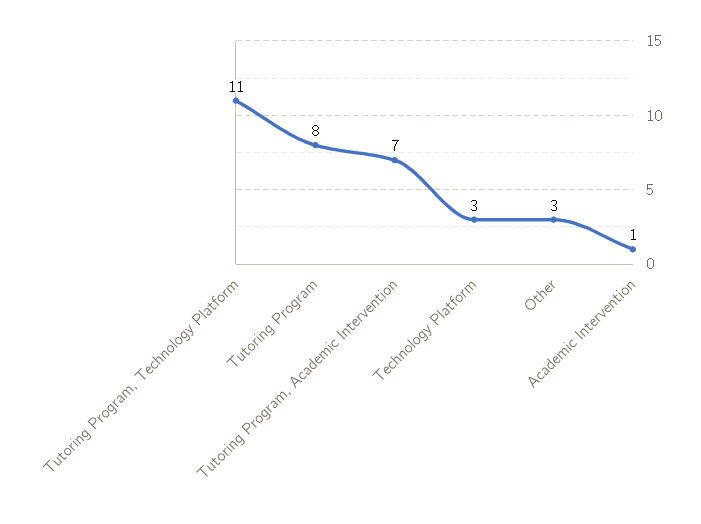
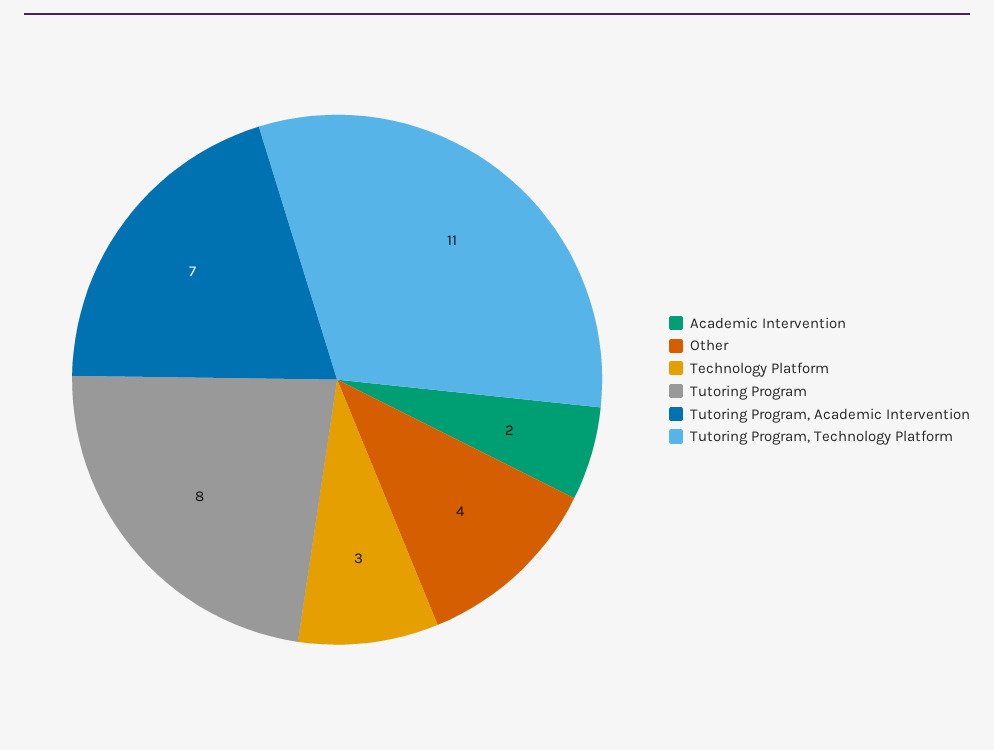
Other: 3 -> 4
Academic Intervention: 1 -> 2

